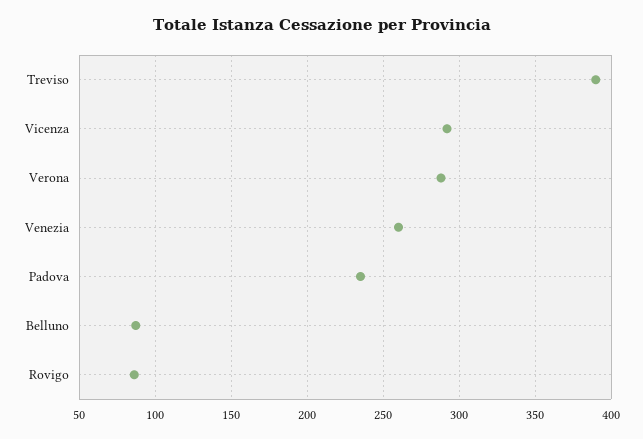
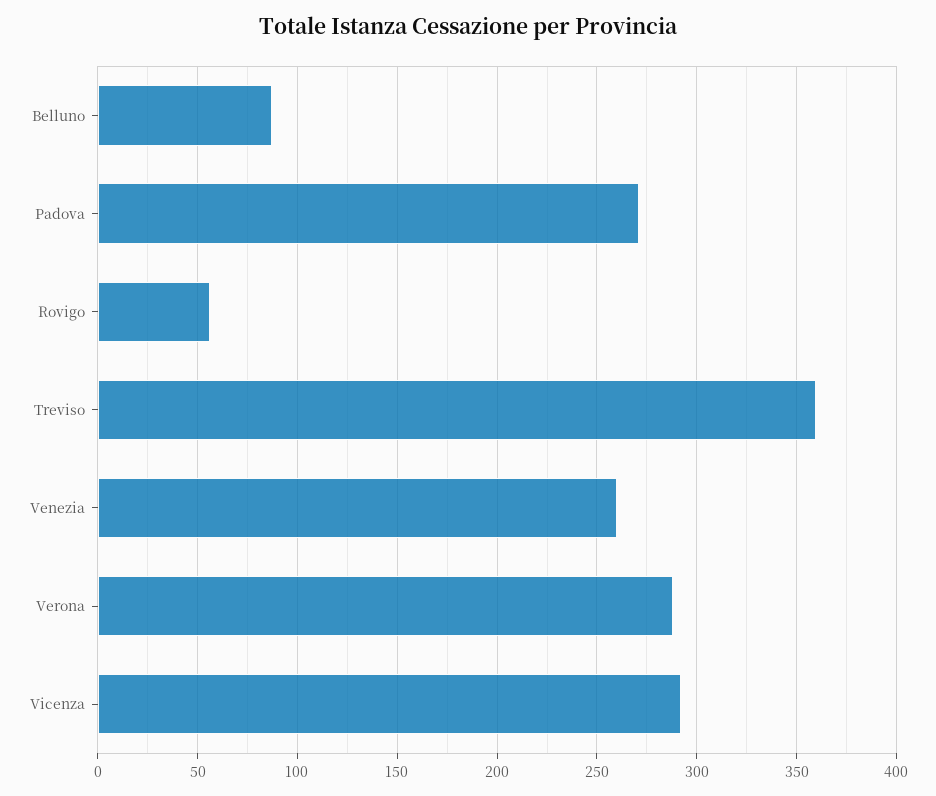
Treviso: 390 -> 360
Padova: 235 -> 270
Rovigo: 85 -> 55

